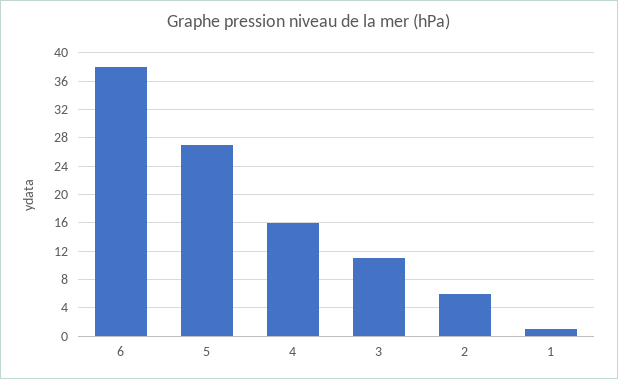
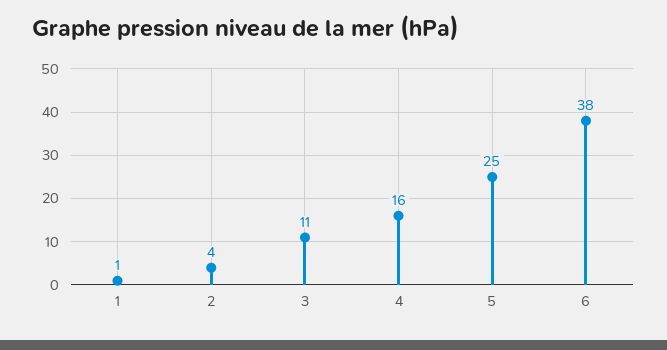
5: 27 -> 25
2: 6 -> 4

